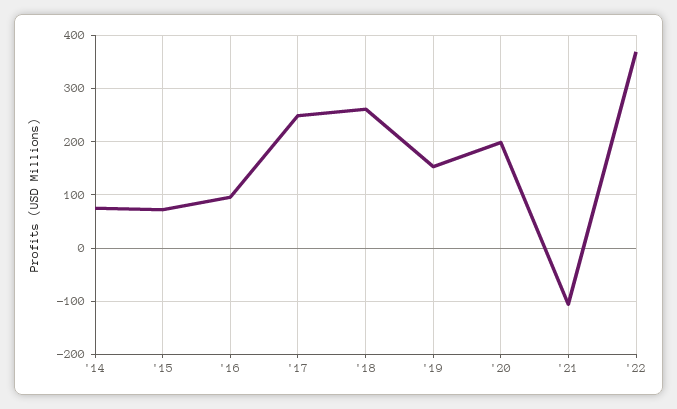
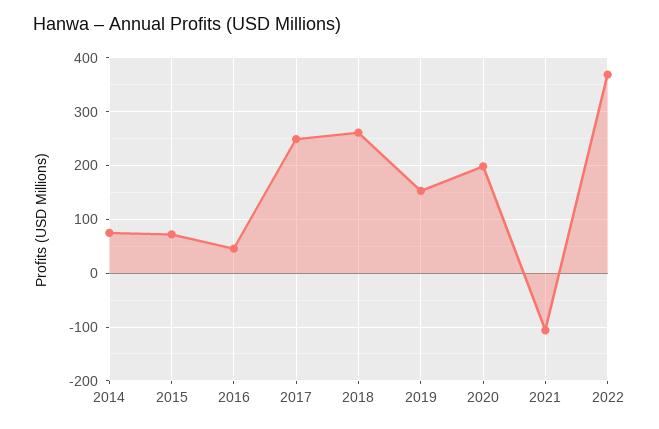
'16: 100 -> 40

